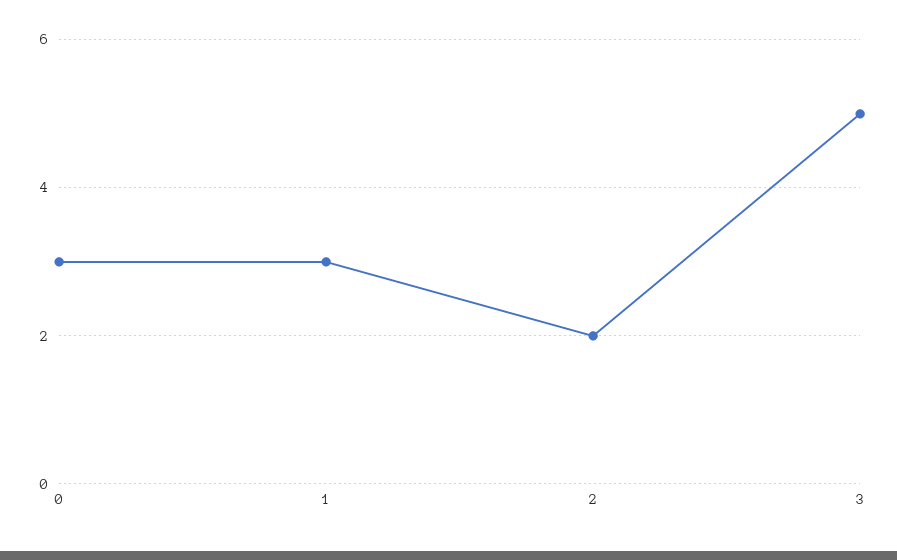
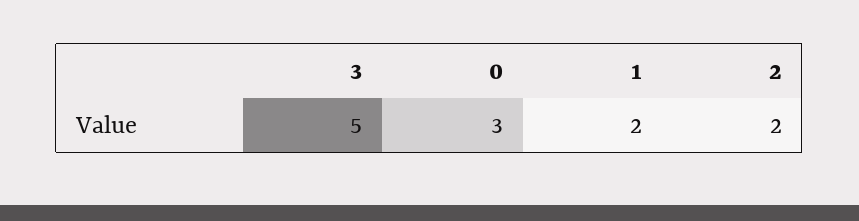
1: 3 -> 2

